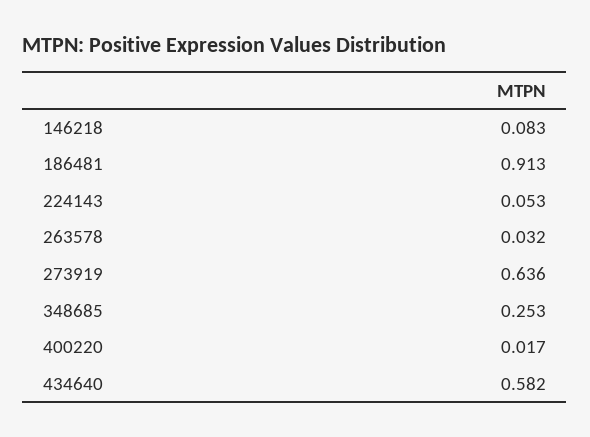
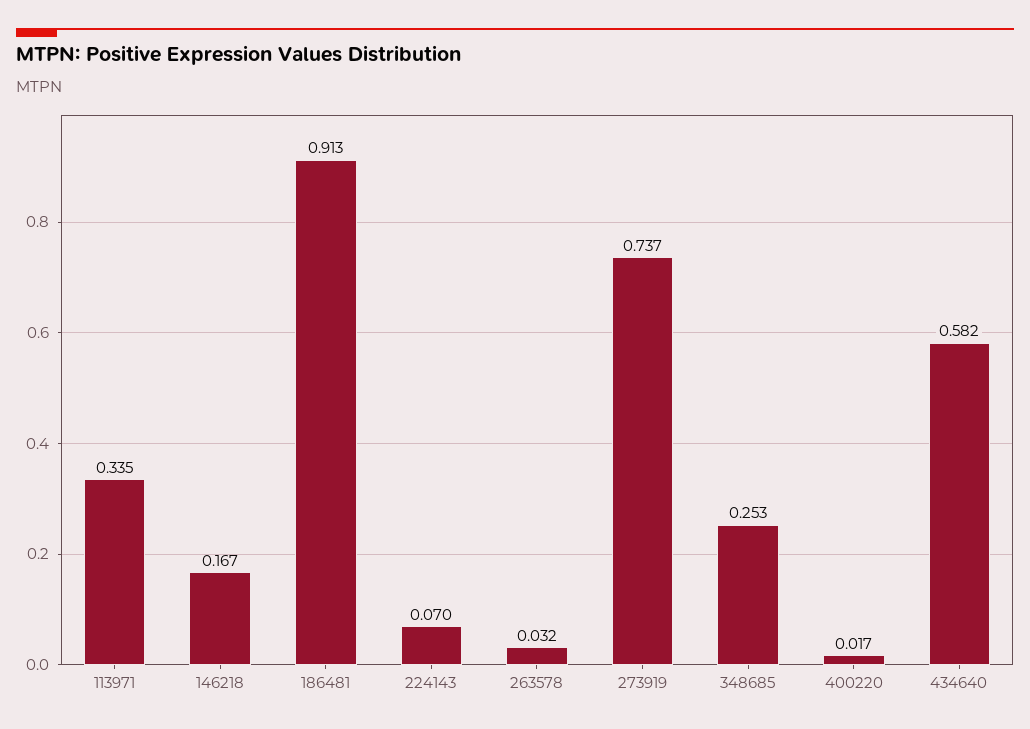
146218: 0.083 -> 0.167
224143: 0.053 -> 0.07
273919: 0.636 -> 0.737
113971: none -> 0.335

